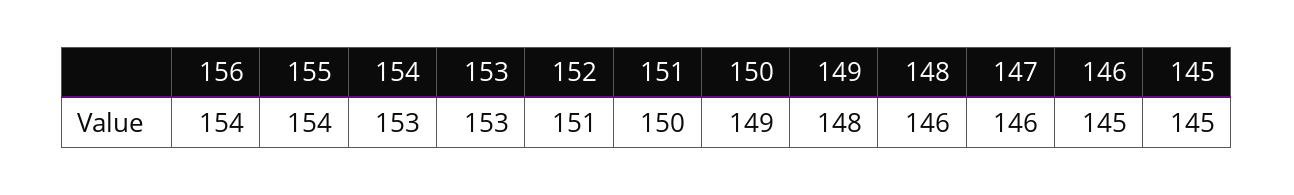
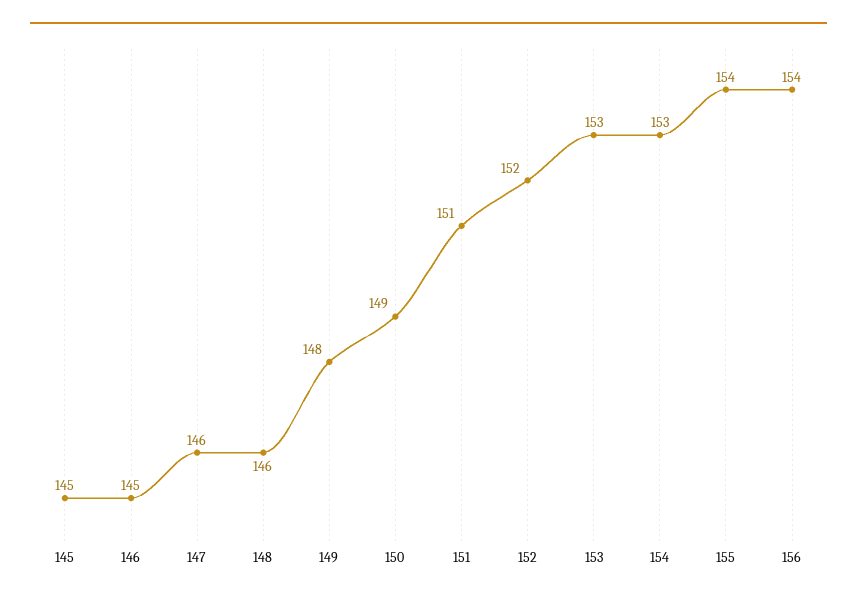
152: 151 -> 152
151: 150 -> 151

